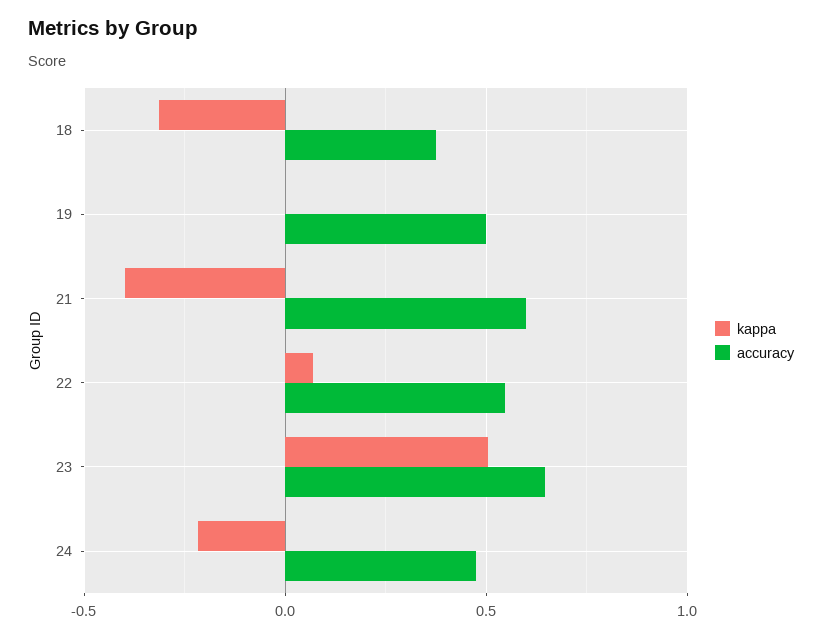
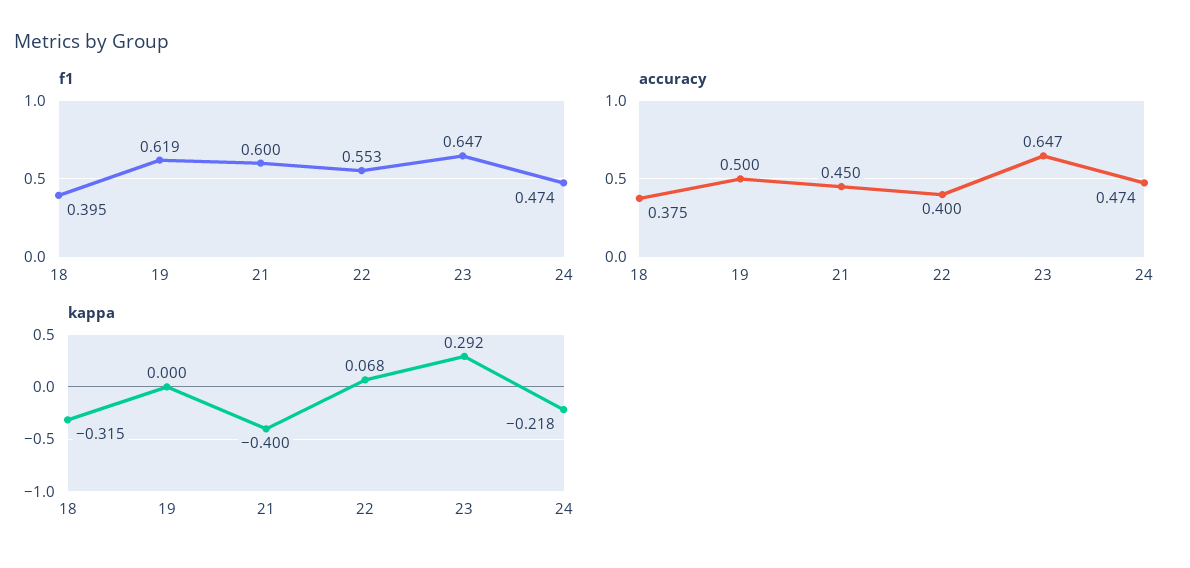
accuracy, 21: 0.6 -> 0.45
accuracy, 22: 0.55 -> 0.4
kappa, 23: 0.5 -> 0.292
f1, 18: none -> 0.395
f1, 19: none -> 0.619
f1, 21: none -> 0.6
f1, 22: none -> 0.553
f1, 23: none -> 0.647
f1, 24: none -> 0.474

